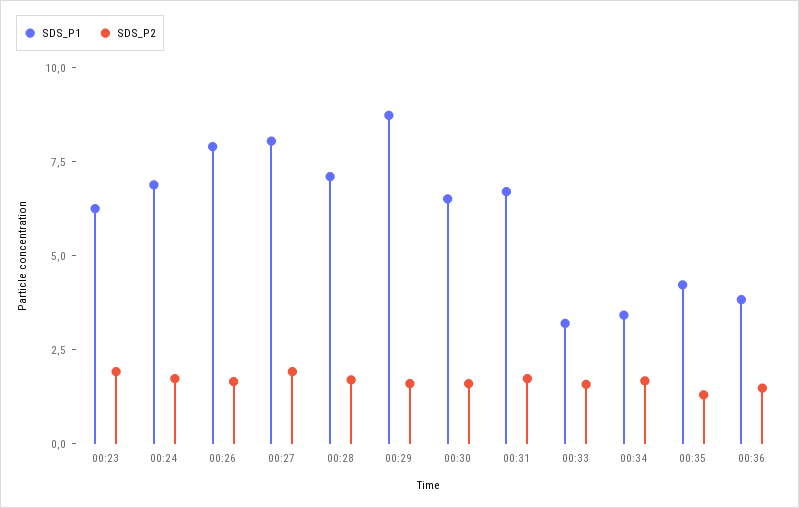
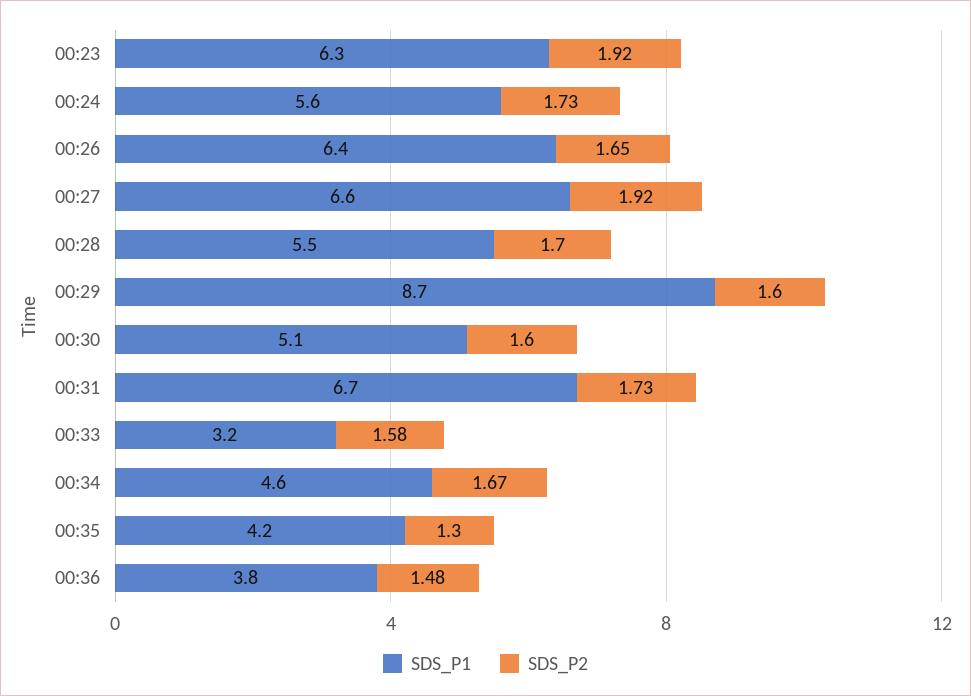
SDS_P1, 00:24: 7 -> 5.6
SDS_P1, 00:26: 8 -> 6.4
SDS_P1, 00:27: 8 -> 6.6
SDS_P1, 00:28: 7 -> 5.5
SDS_P1, 00:30: 6.5 -> 5.1
SDS_P1, 00:34: 3.5 -> 4.6

